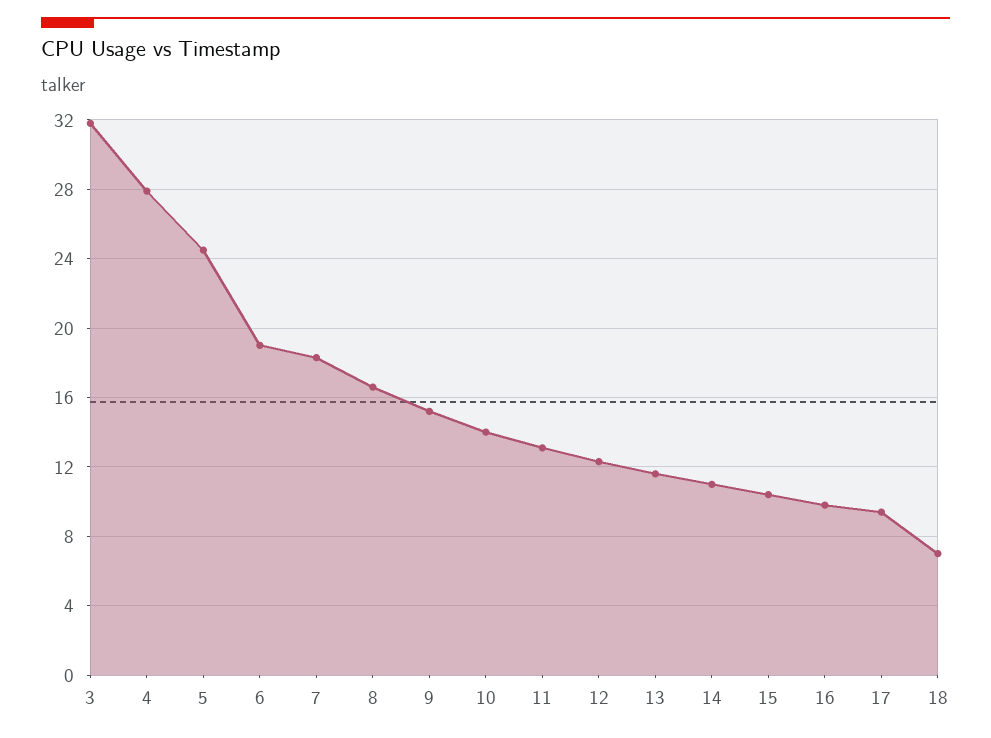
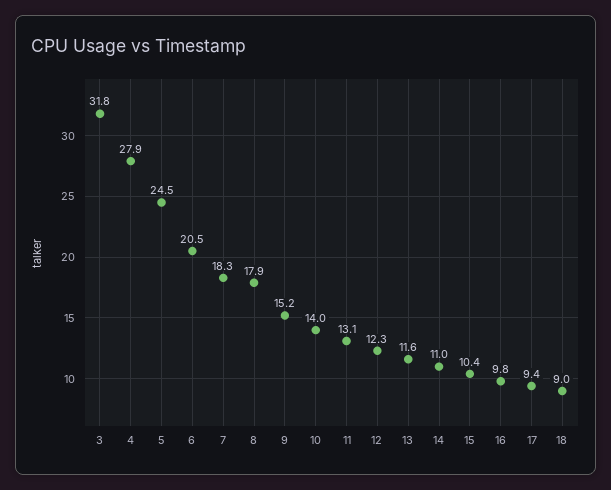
6: 19 -> 20.5
8: 16.5 -> 17.9
18: 7 -> 9

